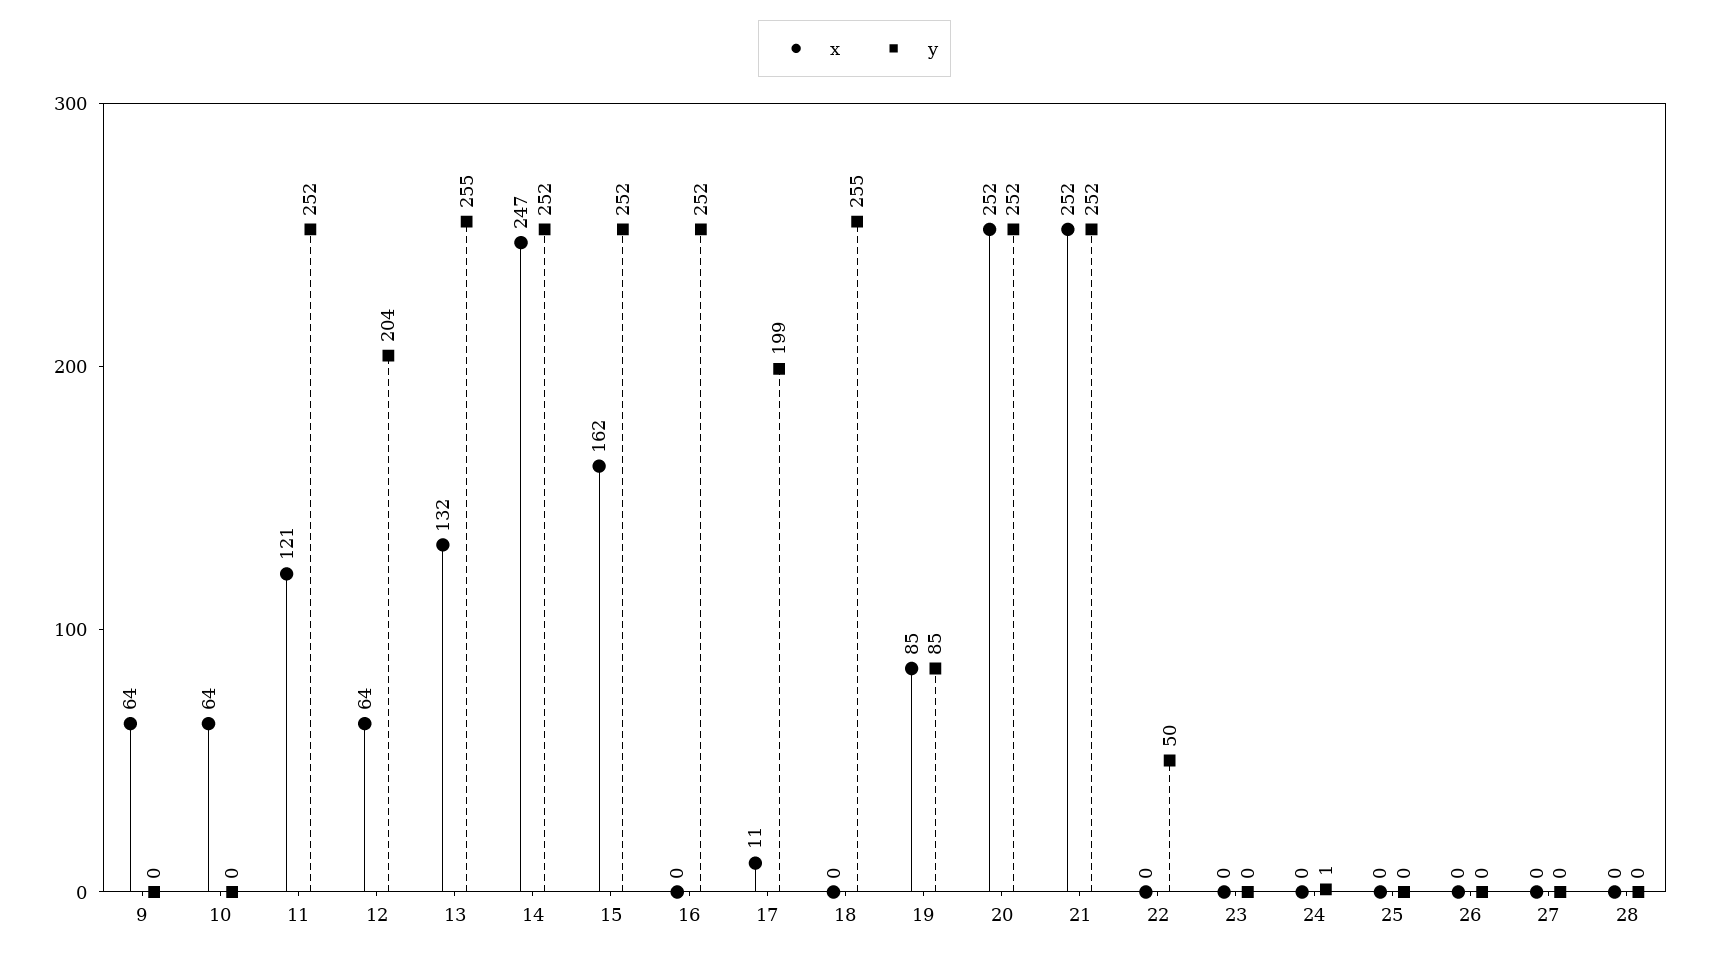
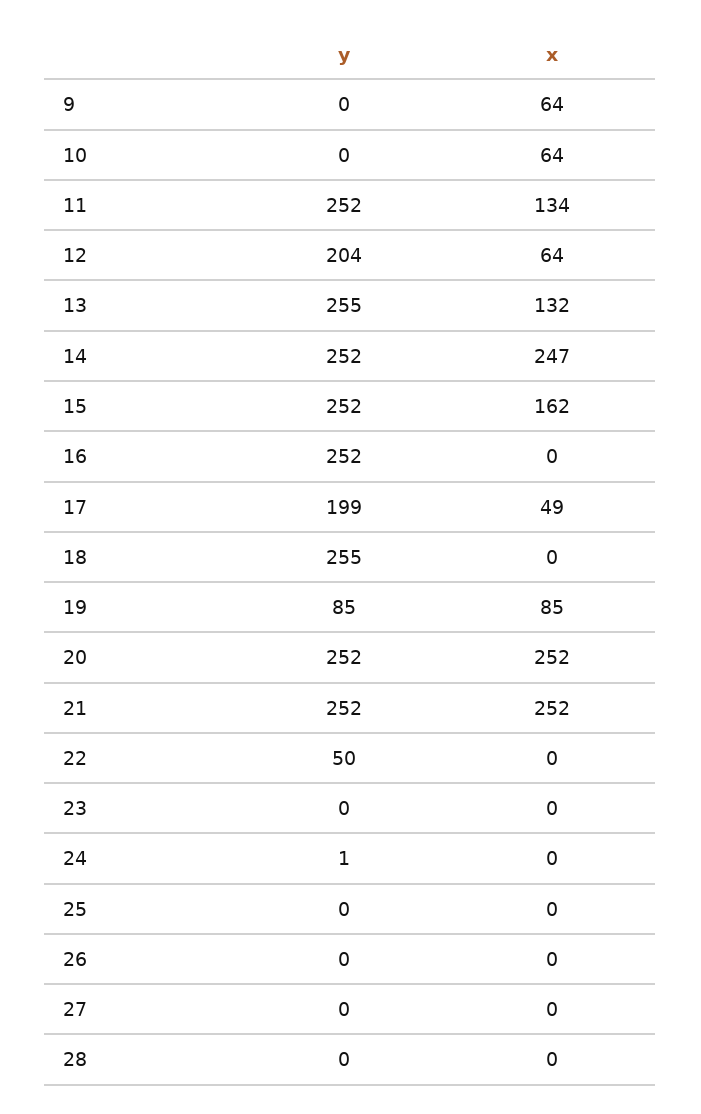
x, 11: 121 -> 134
x, 17: 11 -> 49

